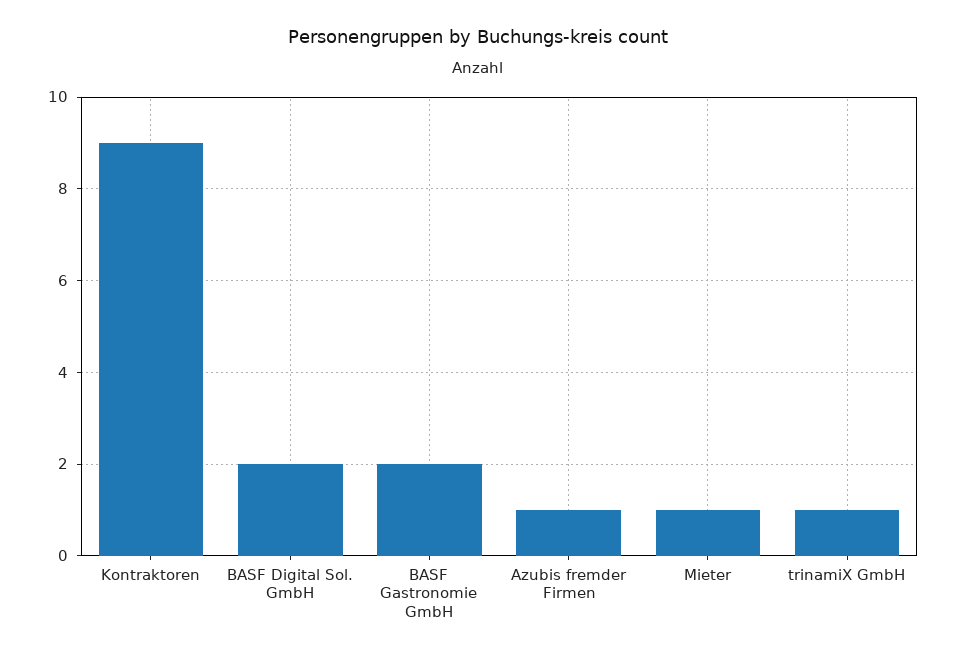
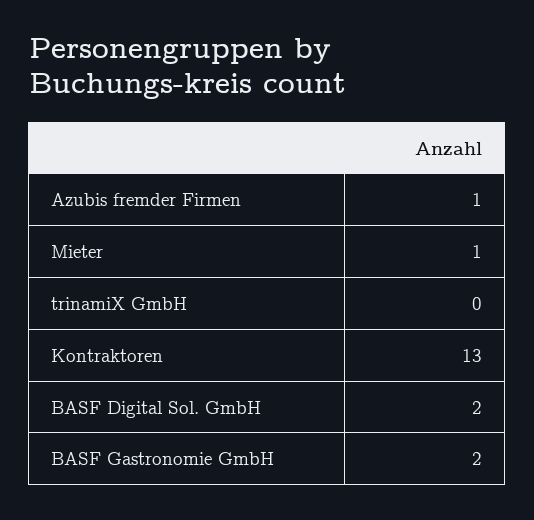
Kontraktoren: 9 -> 13
trinamiX GmbH: 1 -> 0

